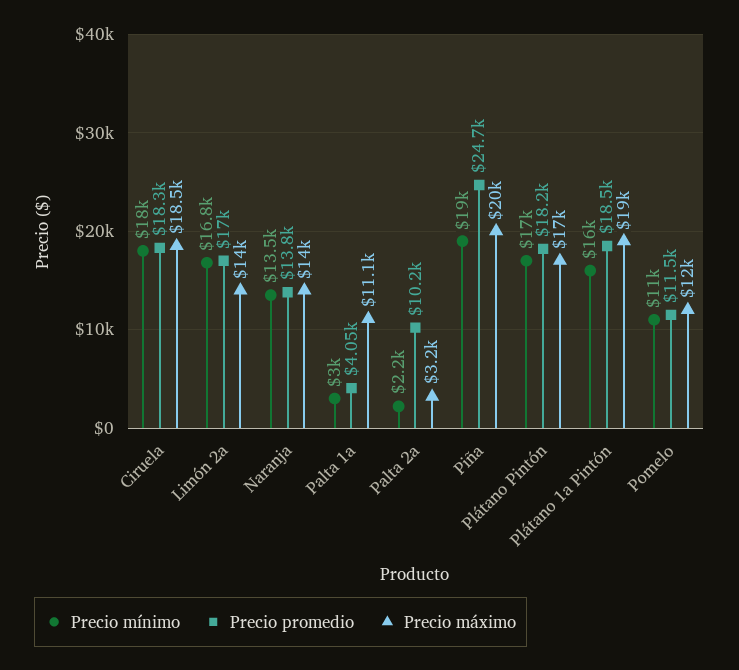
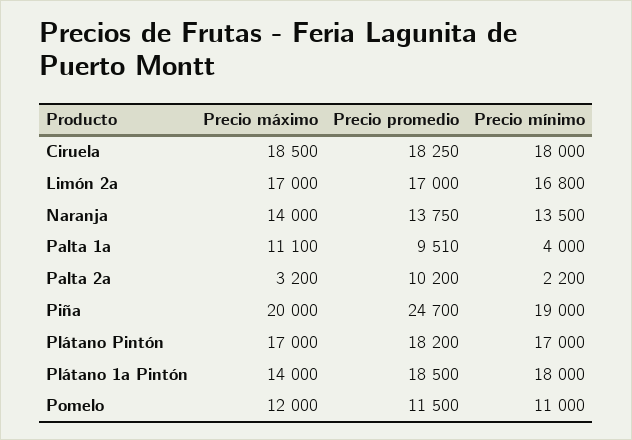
Precio máximo, Limón 2a: 14000 -> 17000
Precio mínimo, Palta 1a: 3000 -> 4000
Precio promedio, Palta 1a: 4050 -> 9510
Precio mínimo, Plátano 1a Pintón: 16000 -> 18000
Precio máximo, Plátano 1a Pintón: 19000 -> 14000

